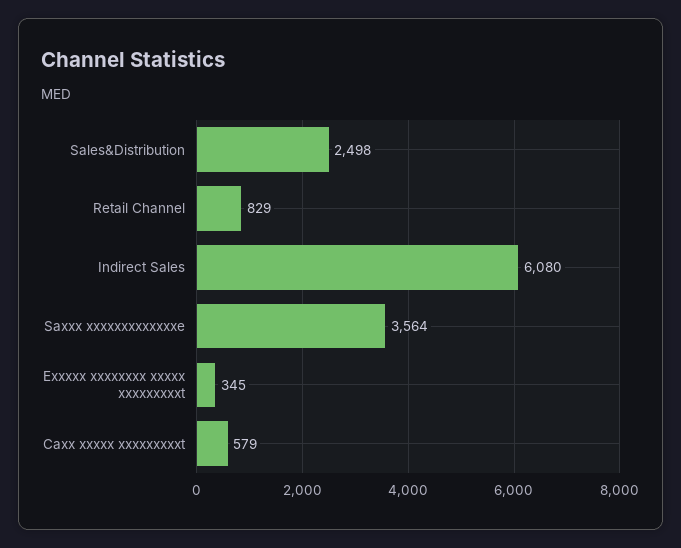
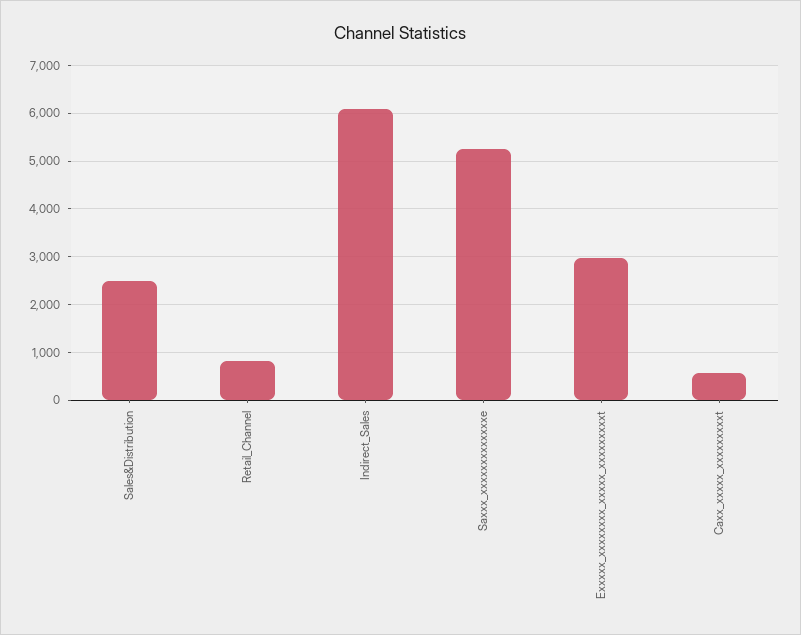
Saxxx xxxxxxxxxxxxxe: 3564 -> 5200
Exxxxx xxxxxxxx xxxxx xxxxxxxxxt: 345 -> 3000

